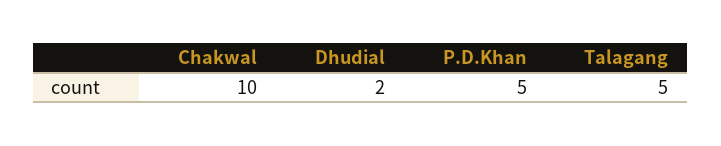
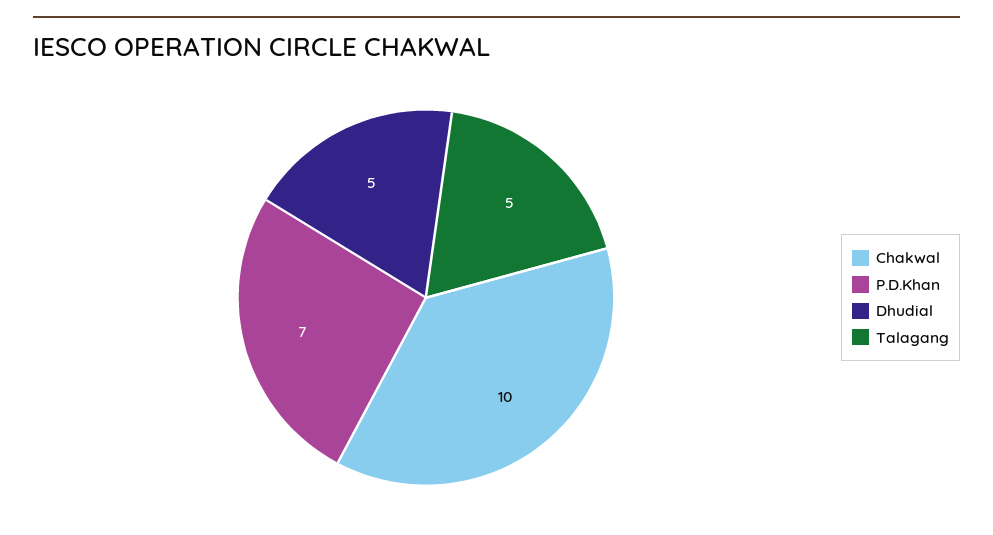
Dhudial: 2 -> 5
P.D.Khan: 5 -> 7

